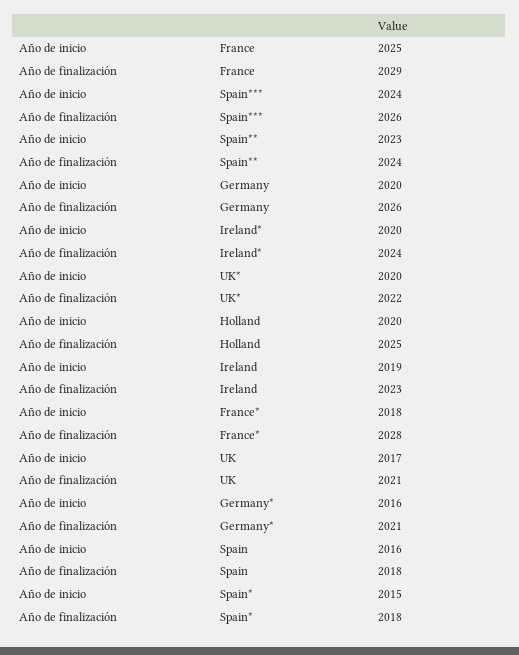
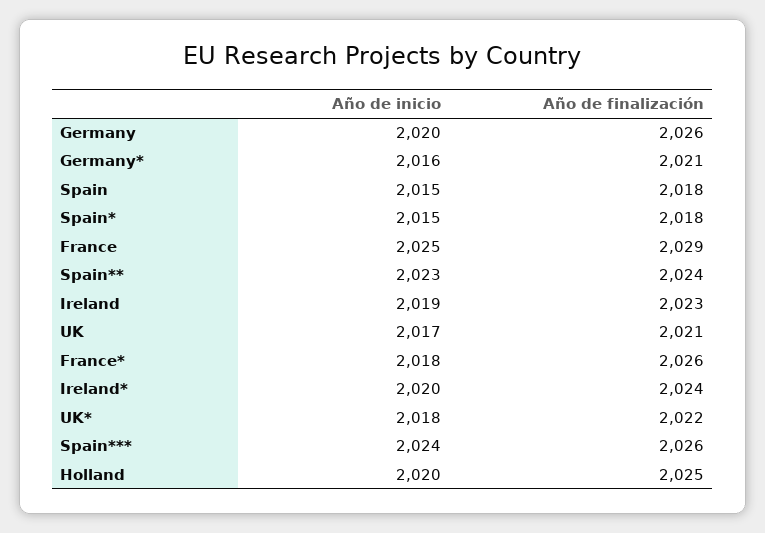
Año de inicio, UK*: 2020 -> 2018
Año de finalización, France*: 2028 -> 2026
Año de inicio, Spain: 2016 -> 2015

